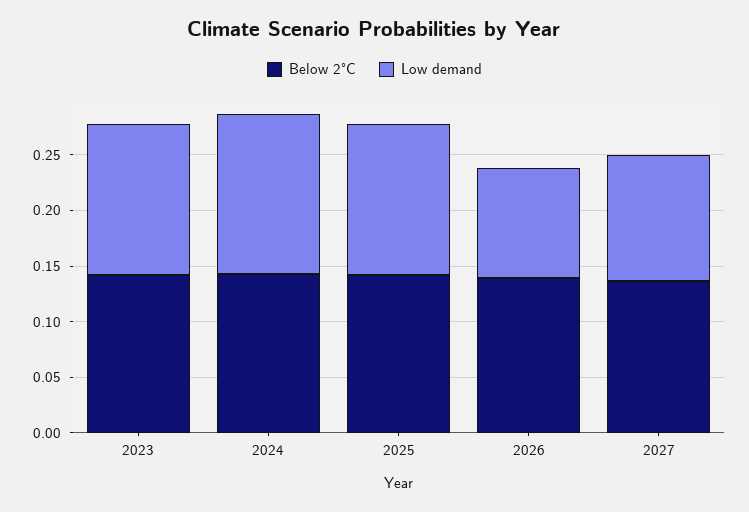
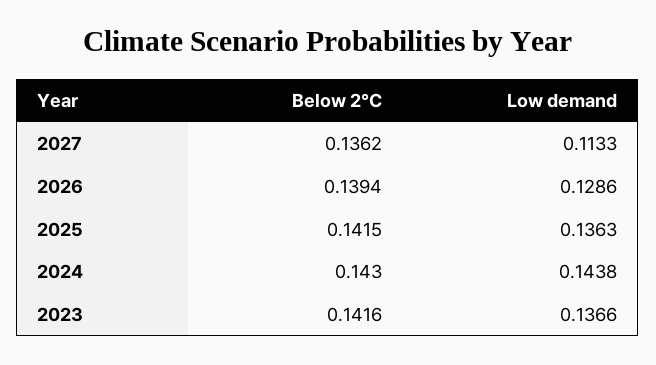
Low demand, 2026: 0.1 -> 0.1286

